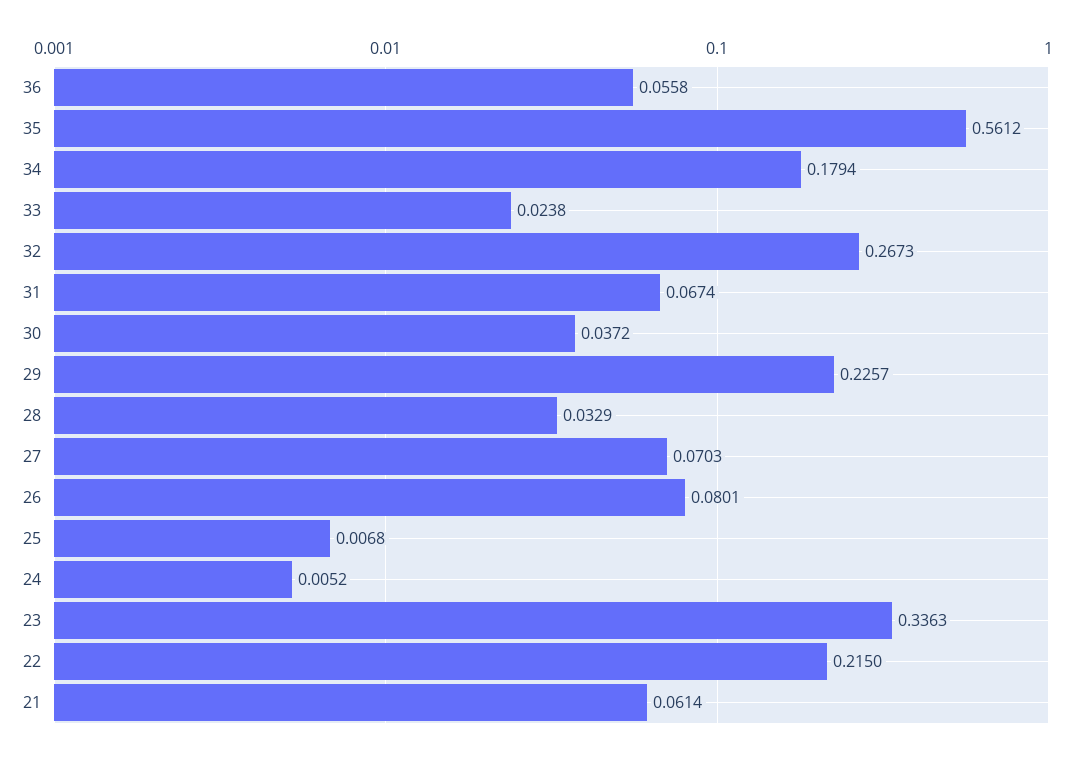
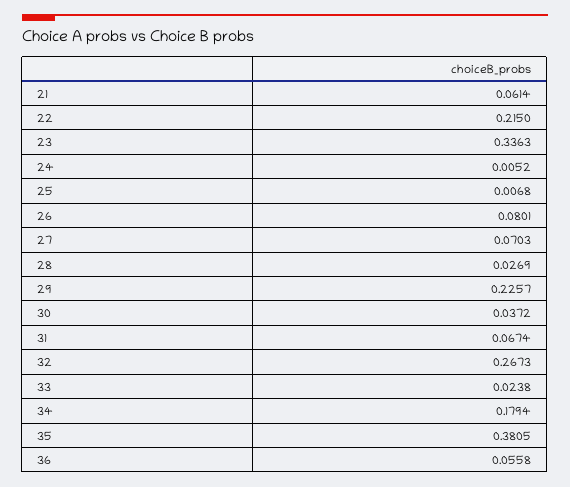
35: 0.5612 -> 0.3805
28: 0.0329 -> 0.0269

